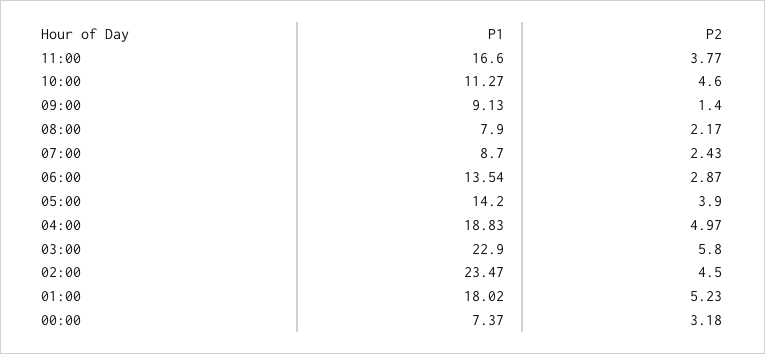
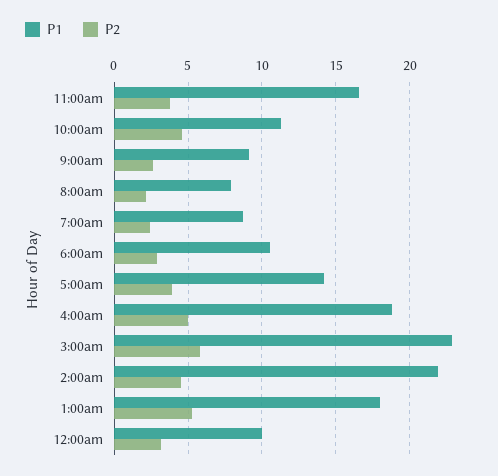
P2, 09:00: 1.4 -> 2.5
P1, 06:00: 13.54 -> 10.5
P1, 02:00: 23.47 -> 22
P1, 00:00: 7.37 -> 10

